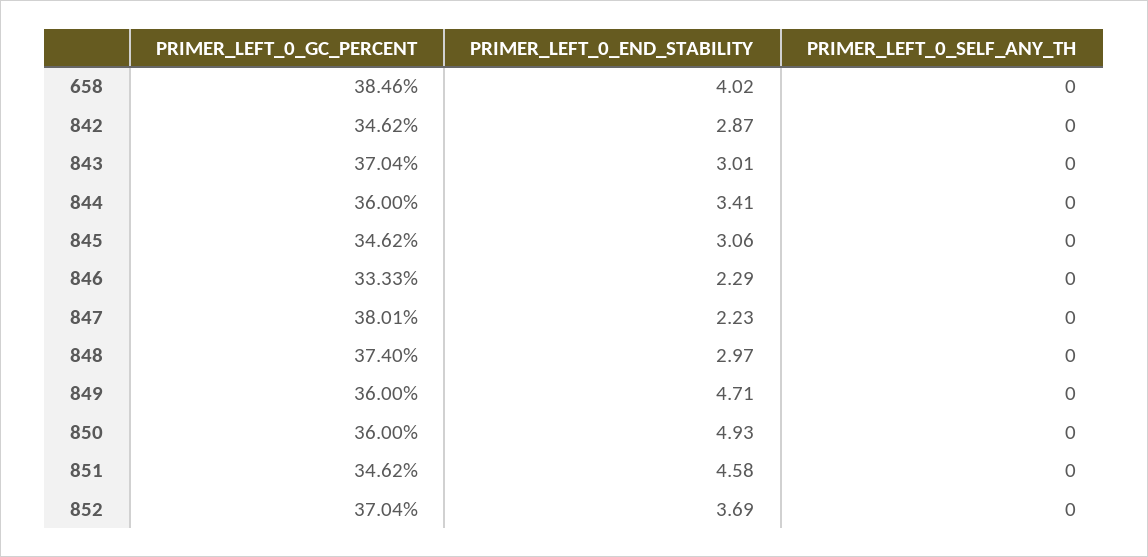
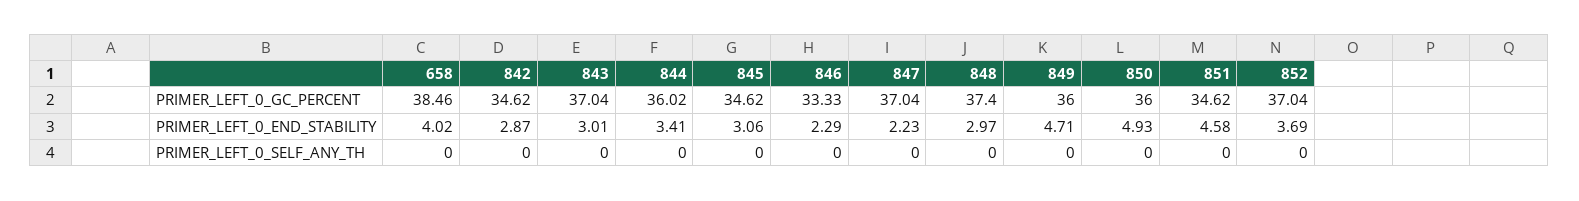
PRIMER_LEFT_0_GC_PERCENT, 844: 36 -> 36.02
PRIMER_LEFT_0_GC_PERCENT, 847: 38.01 -> 37.04

